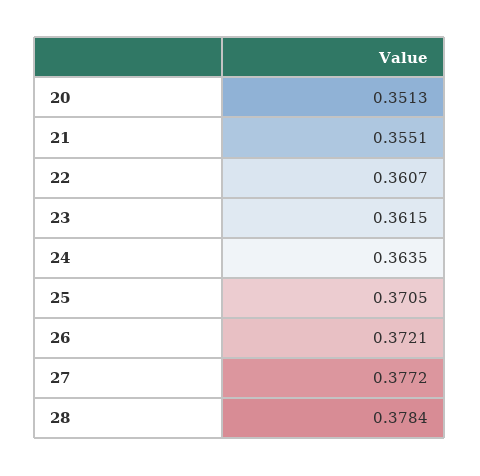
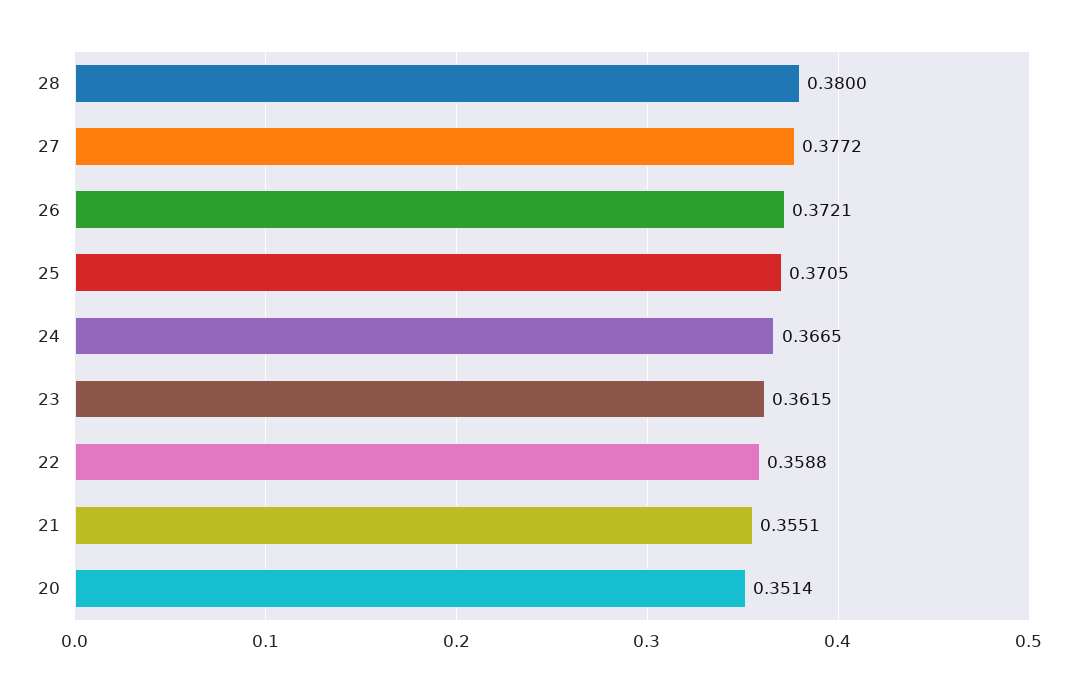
20: 0.3513 -> 0.3514
22: 0.3607 -> 0.3588
24: 0.3635 -> 0.3665
28: 0.3784 -> 0.38

